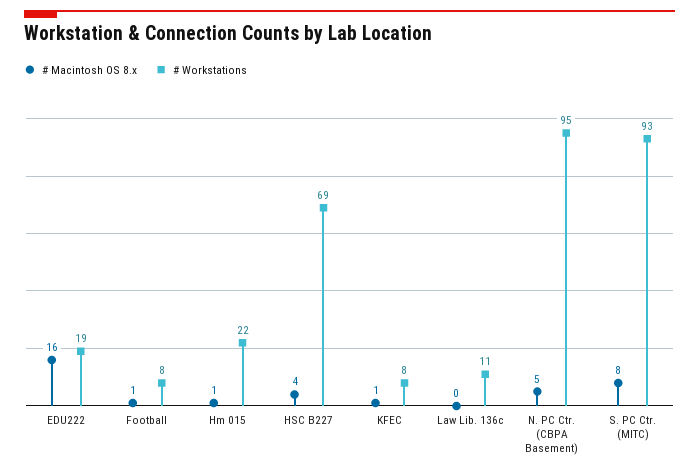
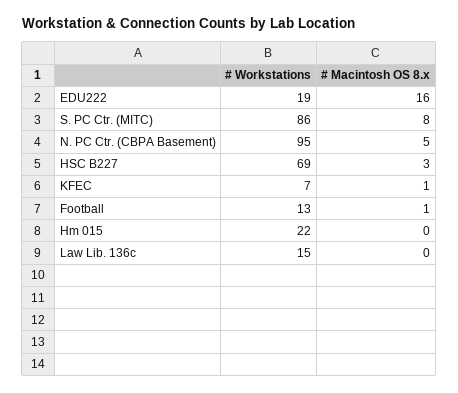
# Workstations, Football: 8 -> 13
# Macintosh OS 8.x, Hm 015: 1 -> 0
# Macintosh OS 8.x, HSC B227: 4 -> 3
# Workstations, KFEC: 8 -> 7
# Workstations, Law Lib. 136c: 11 -> 15
# Workstations, S. PC Ctr. (MITC): 93 -> 86

